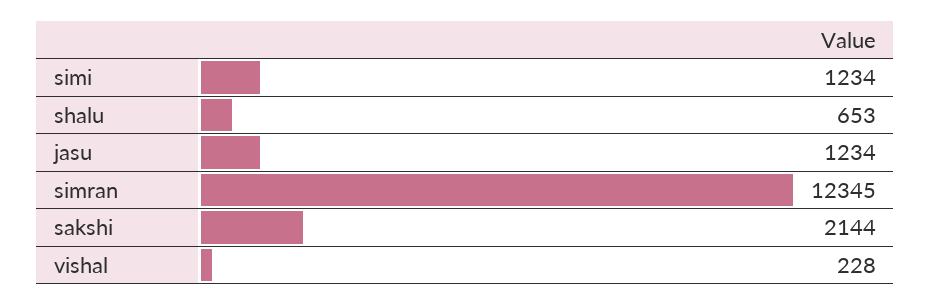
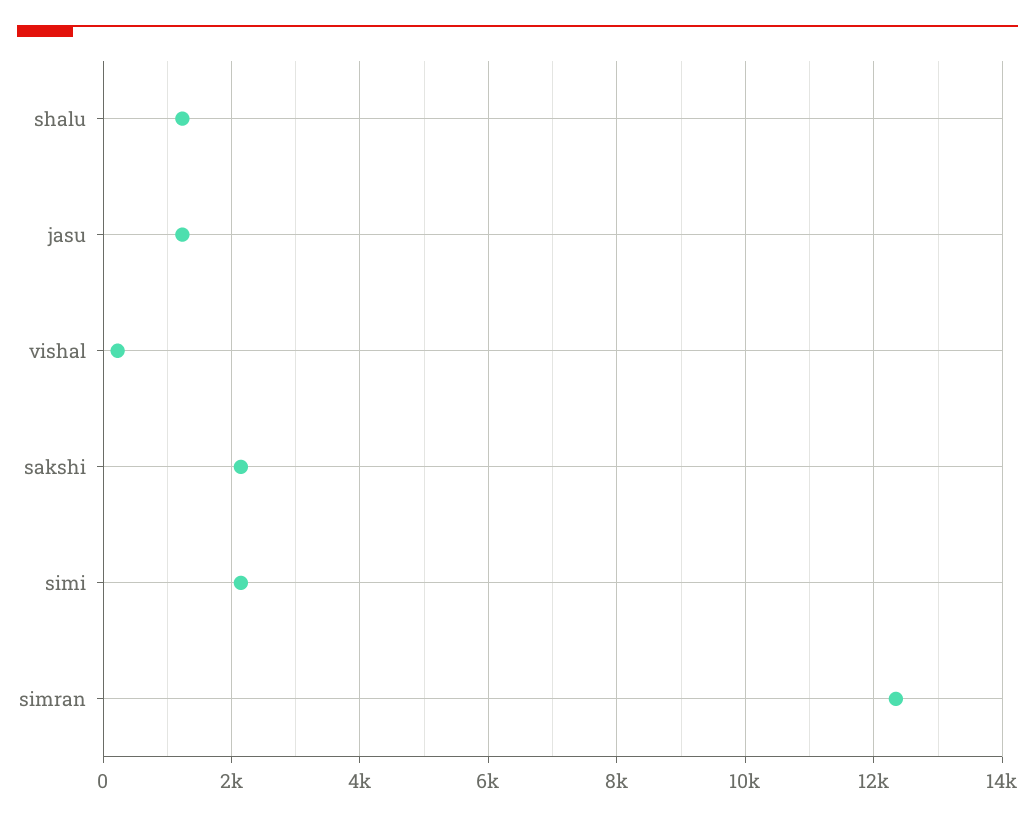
simi: 1234 -> 2200
shalu: 653 -> 1200

